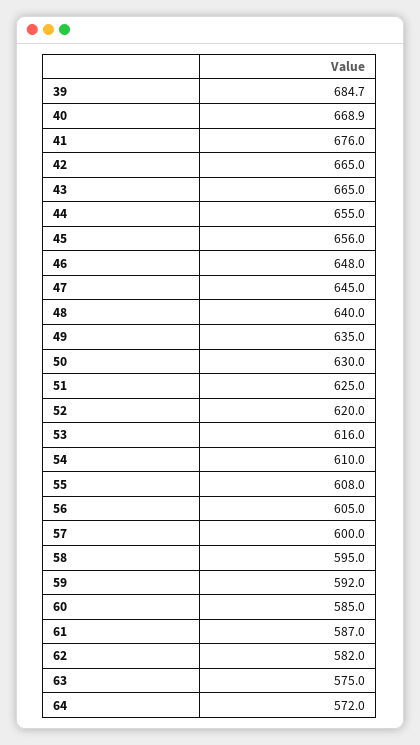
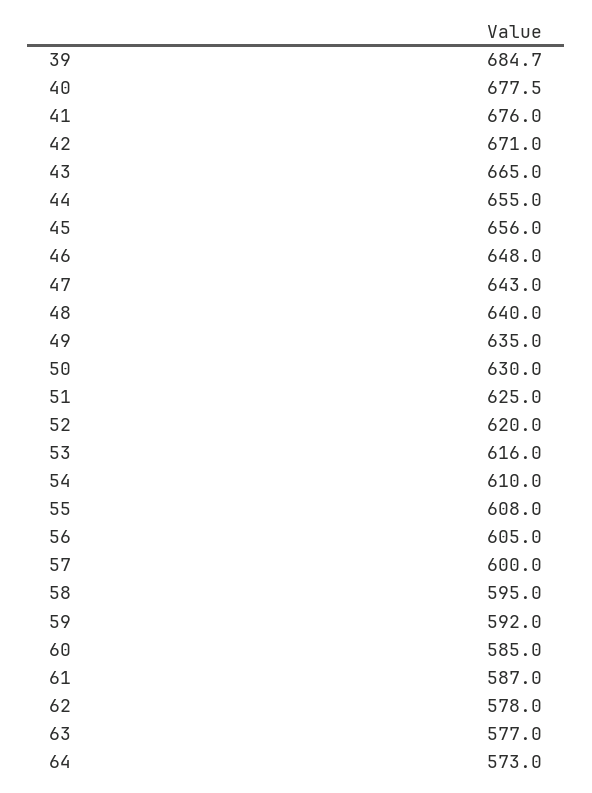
40: 668.9 -> 677.5
42: 665 -> 671
47: 645 -> 643
62: 582 -> 578
63: 575 -> 577
64: 572 -> 573

